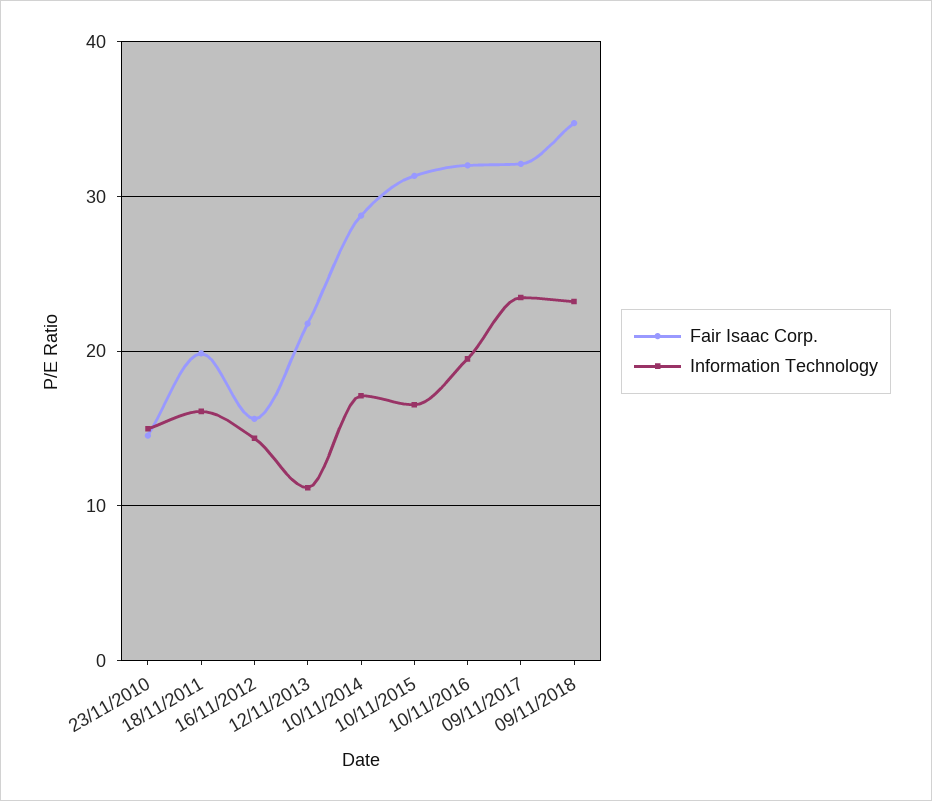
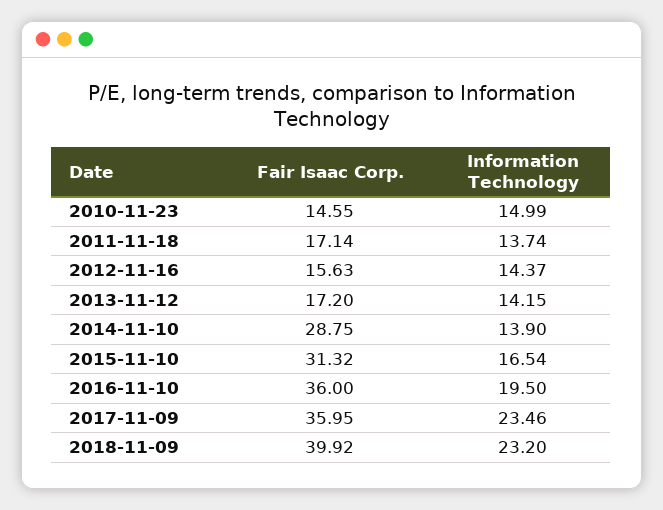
Fair Isaac Corp., 18/11/2011: 20 -> 17.14
Information Technology, 18/11/2011: 16 -> 13.74
Fair Isaac Corp., 12/11/2013: 22 -> 17.2
Information Technology, 12/11/2013: 11 -> 14.15
Information Technology, 10/11/2014: 17 -> 13.9
Fair Isaac Corp., 10/11/2016: 32 -> 36
Fair Isaac Corp., 09/11/2017: 32 -> 35.95
Fair Isaac Corp., 09/11/2018: 35 -> 39.92

